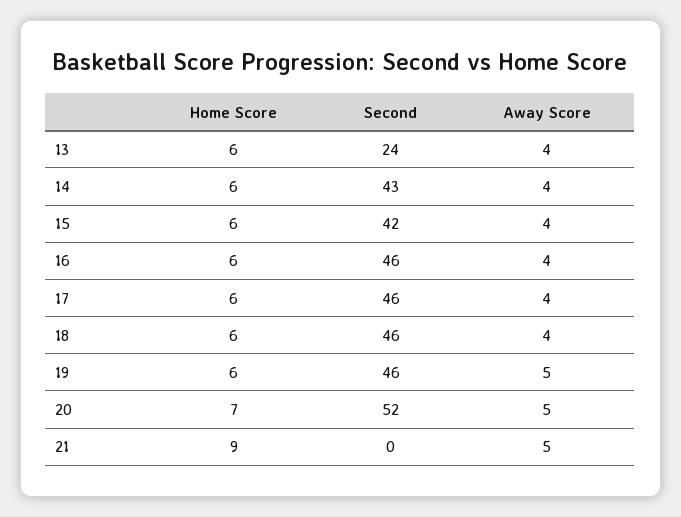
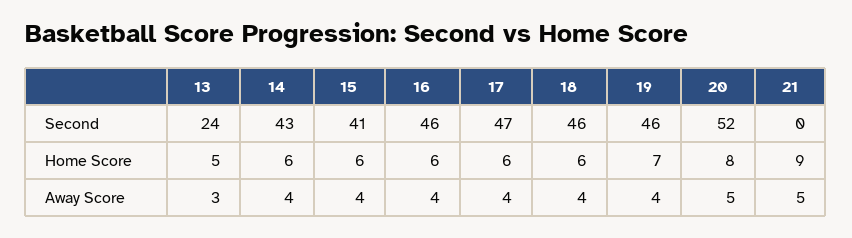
Home Score, 13: 6 -> 5
Away Score, 13: 4 -> 3
Second, 15: 42 -> 41
Second, 17: 46 -> 47
Home Score, 19: 6 -> 7
Away Score, 19: 5 -> 4
Home Score, 20: 7 -> 8

